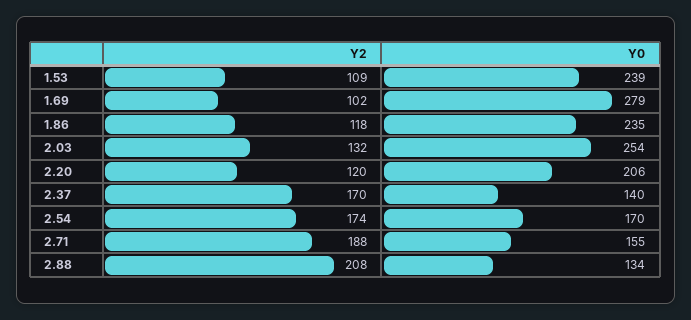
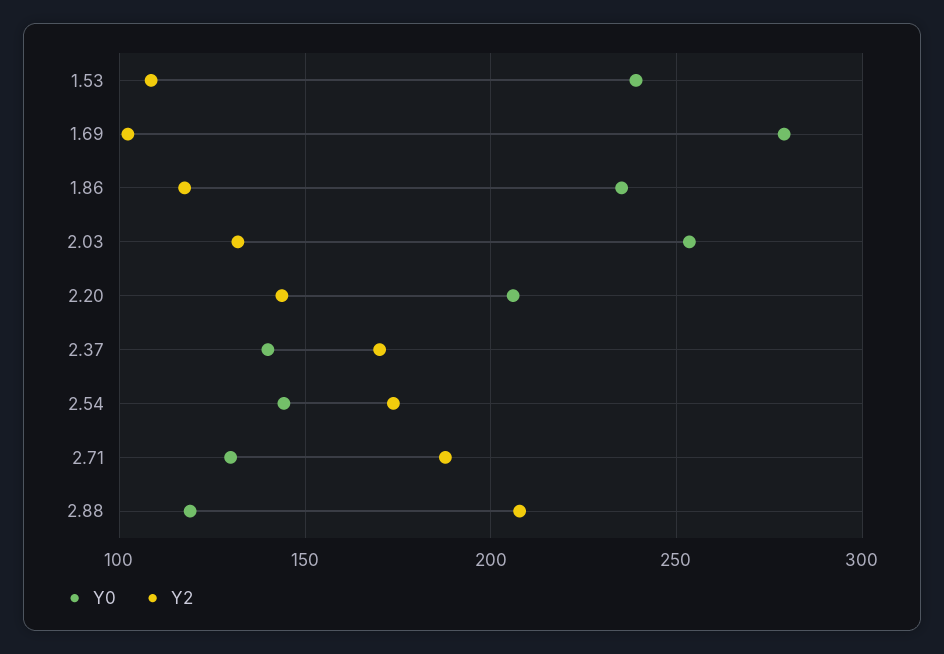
Y2, 2.20: 120 -> 145
Y0, 2.54: 170 -> 145
Y0, 2.71: 155 -> 130
Y0, 2.88: 134 -> 120

